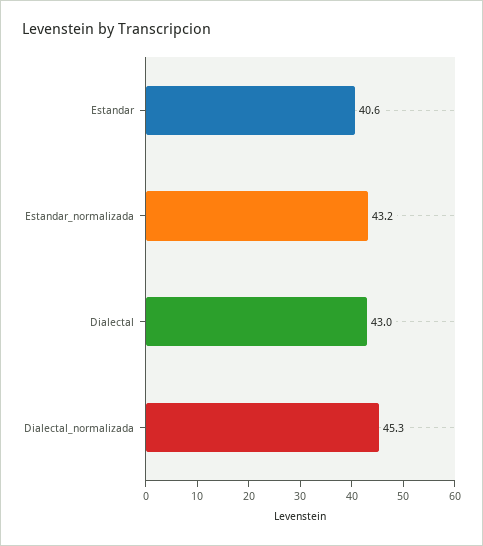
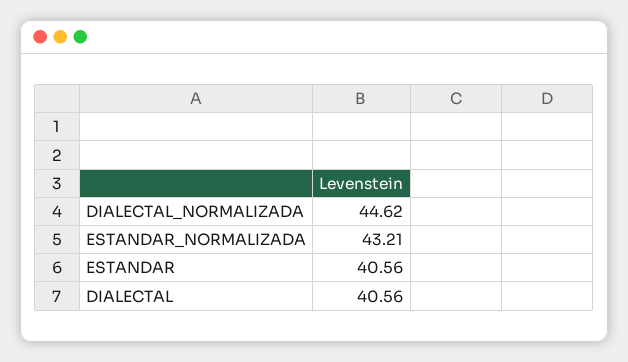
Dialectal: 43 -> 40.56
Dialectal_normalizada: 45.3 -> 44.62

